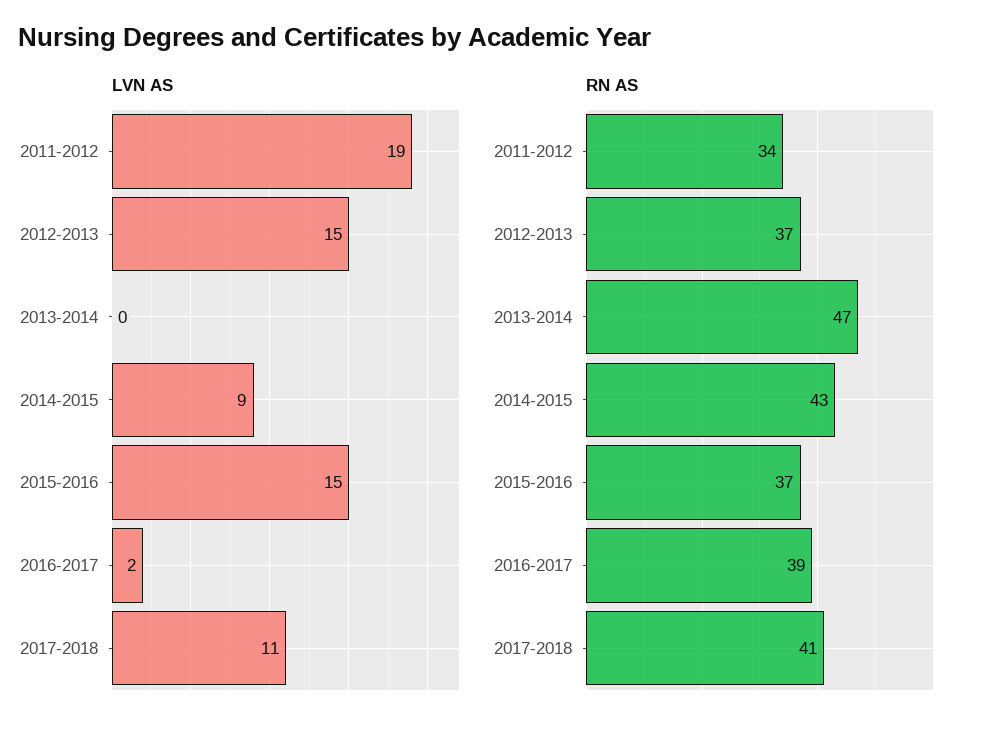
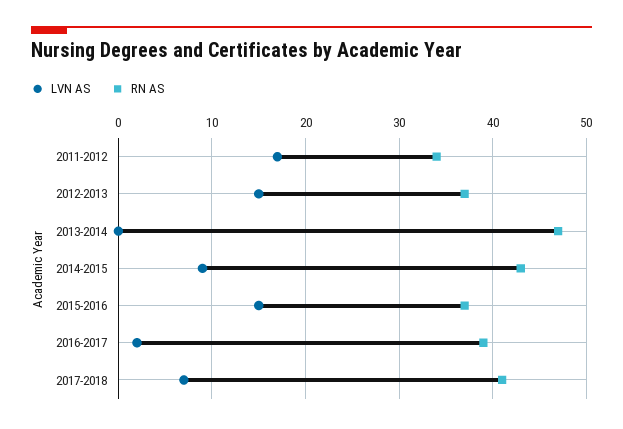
LVN AS, 2011-2012: 19 -> 17
LVN AS, 2017-2018: 11 -> 7

